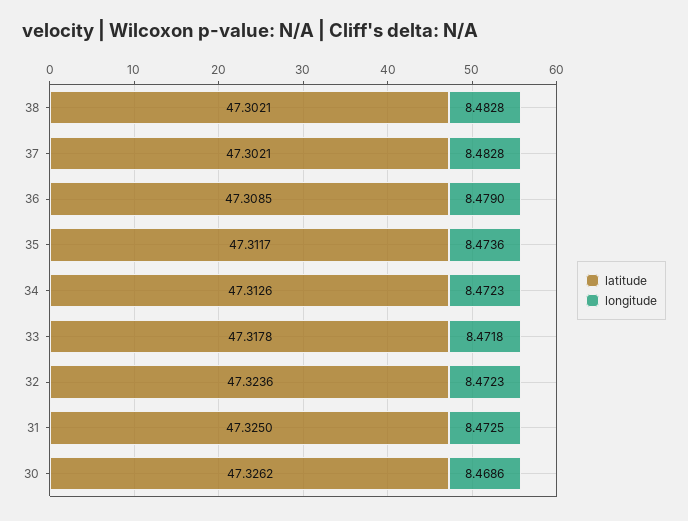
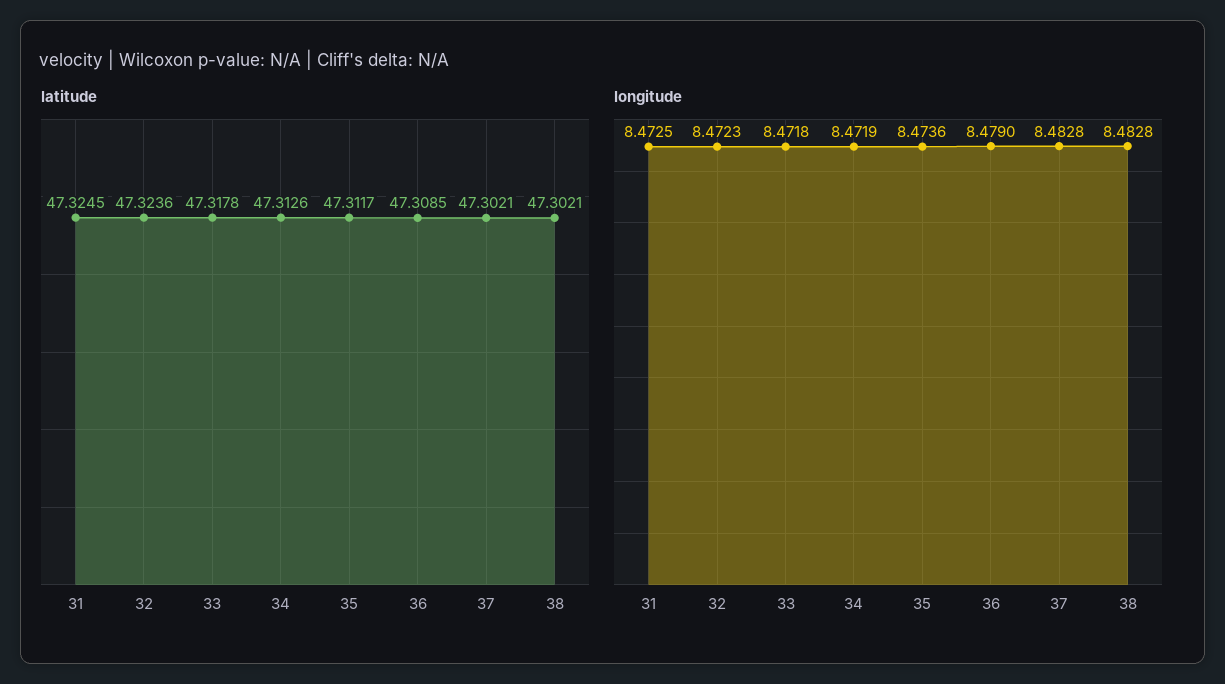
longitude, 34: 8.4723 -> 8.4719
latitude, 31: 47.325 -> 47.3245
latitude, 30: 47.3262 -> none
longitude, 30: 8.4686 -> none

